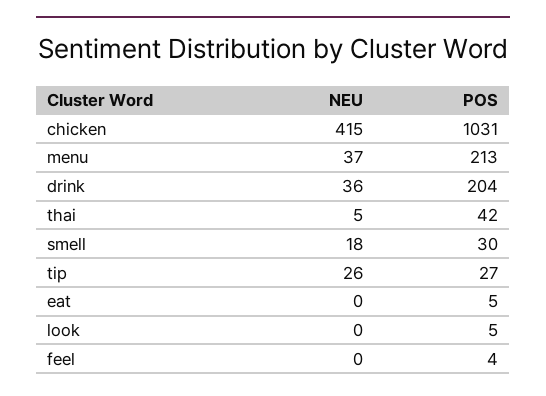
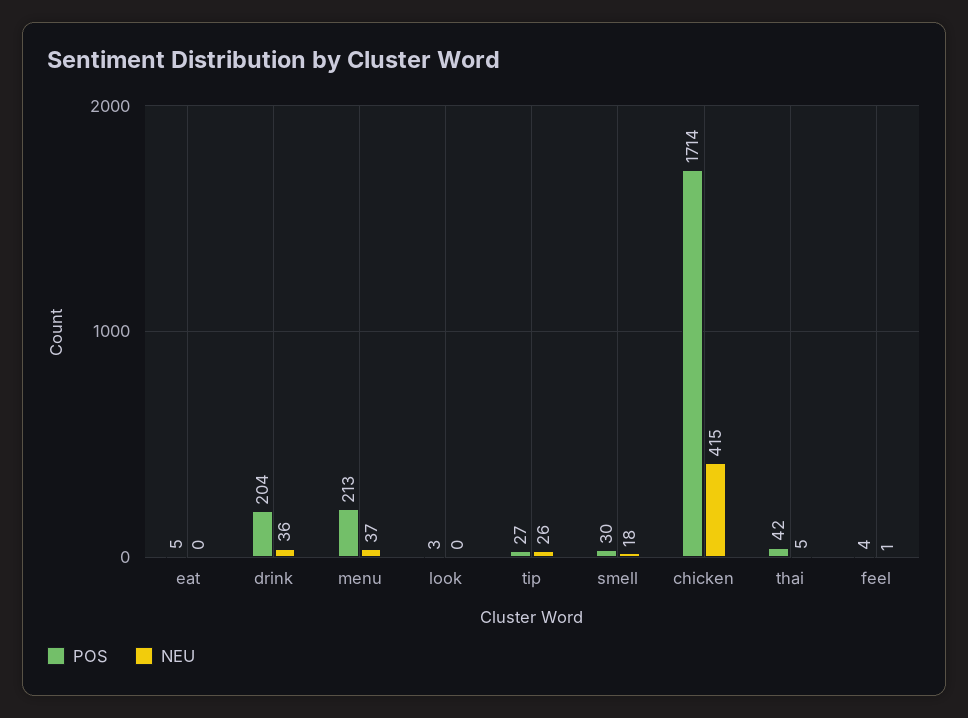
POS, chicken: 1031 -> 1714
POS, look: 5 -> 3
NEU, feel: 0 -> 1

